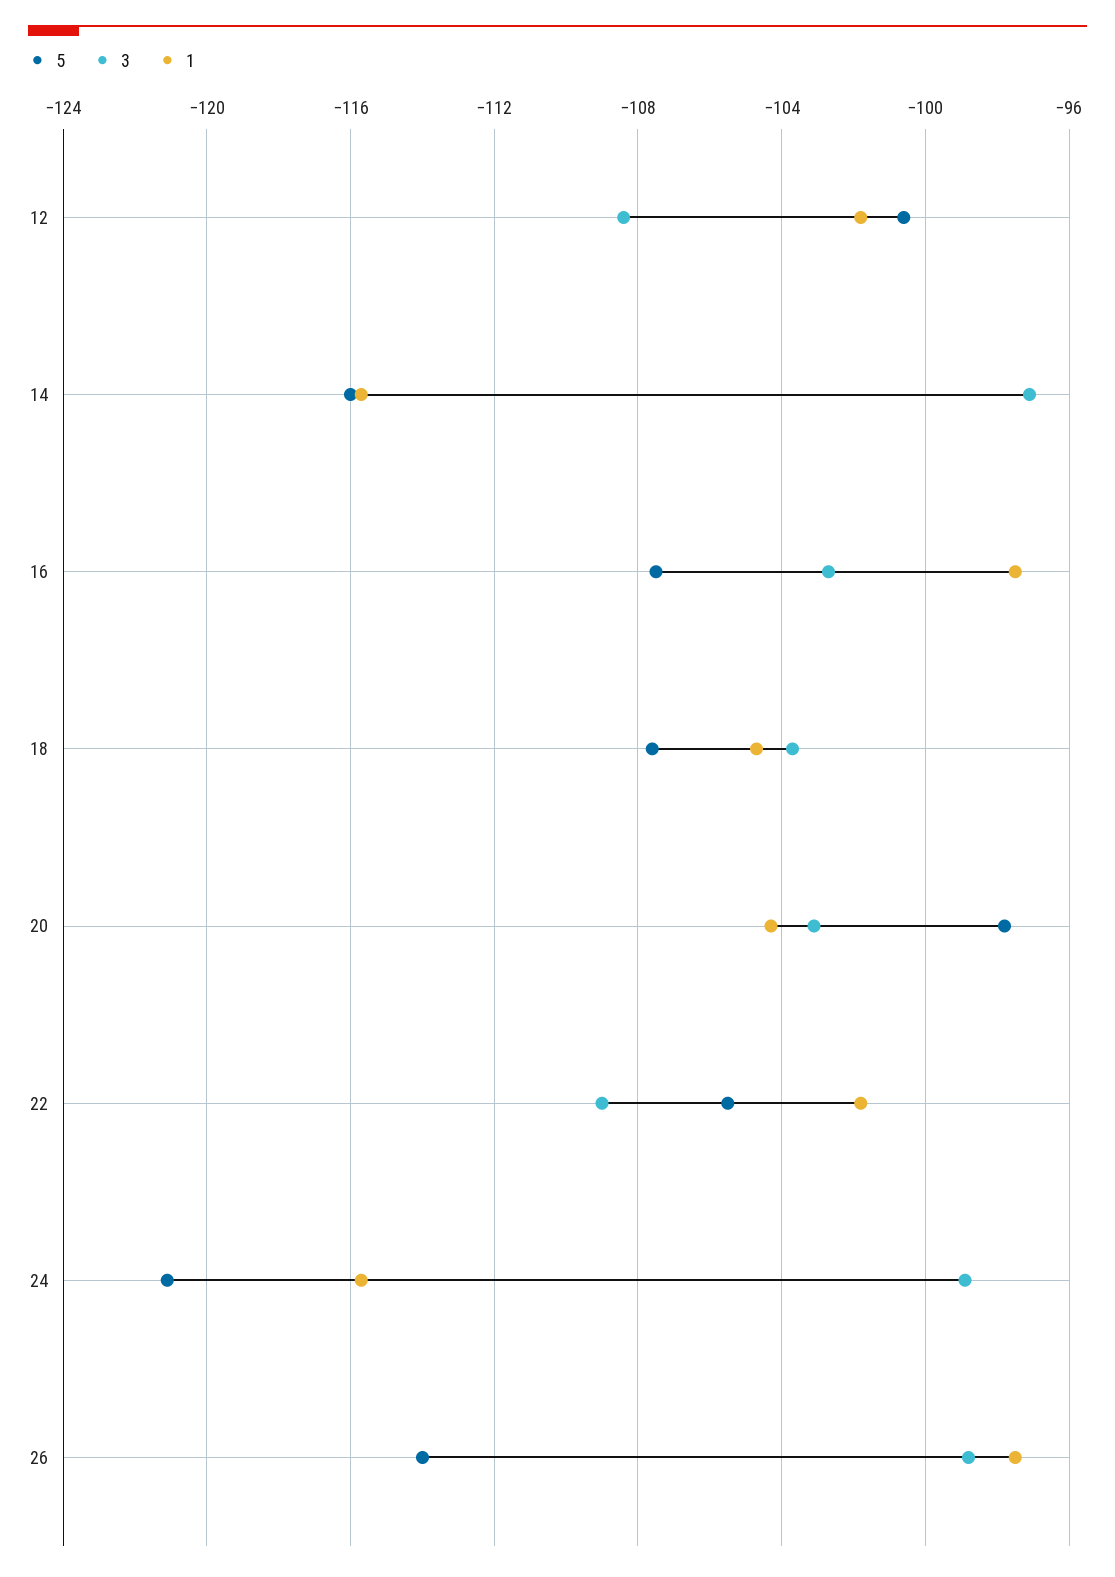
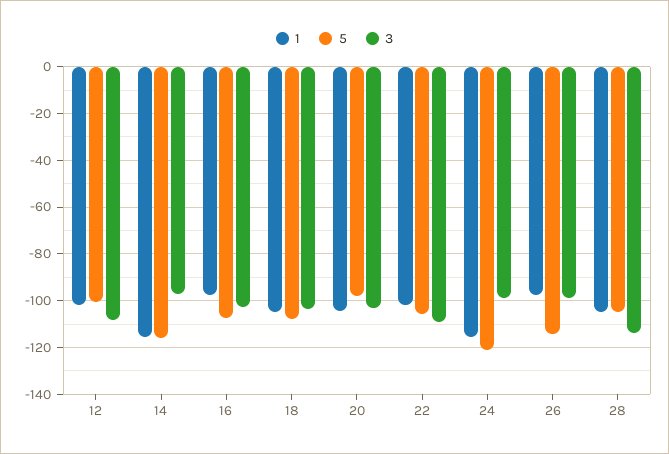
1, 28: none -> -105
5, 28: none -> -105
3, 28: none -> -115

